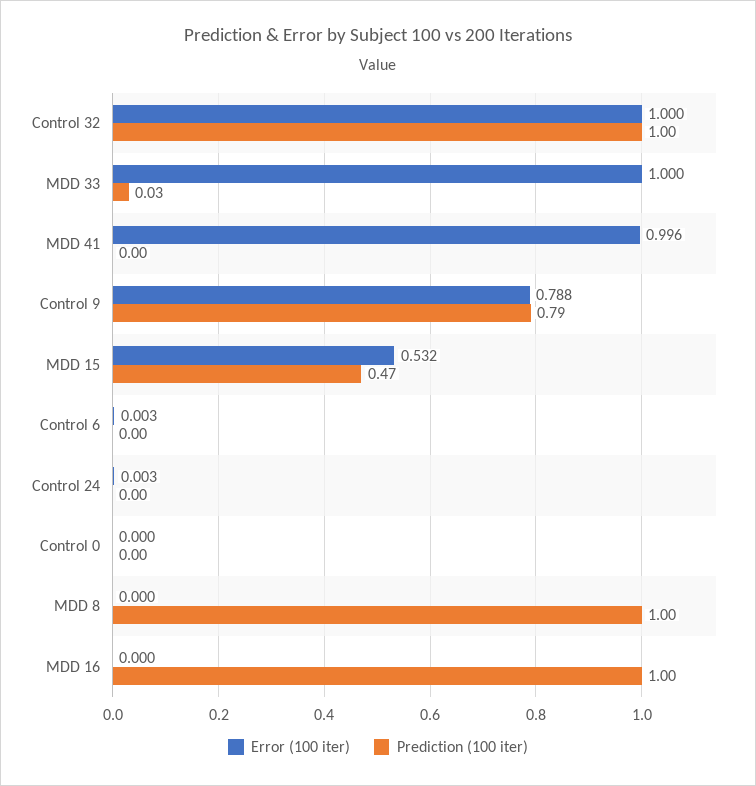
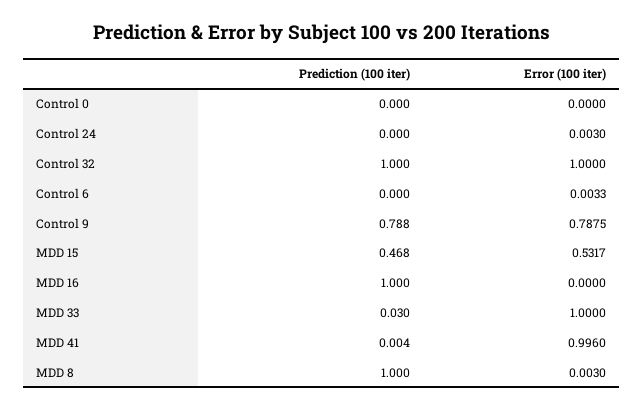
Error (100 iter), MDD 8: 0 -> 0.003

